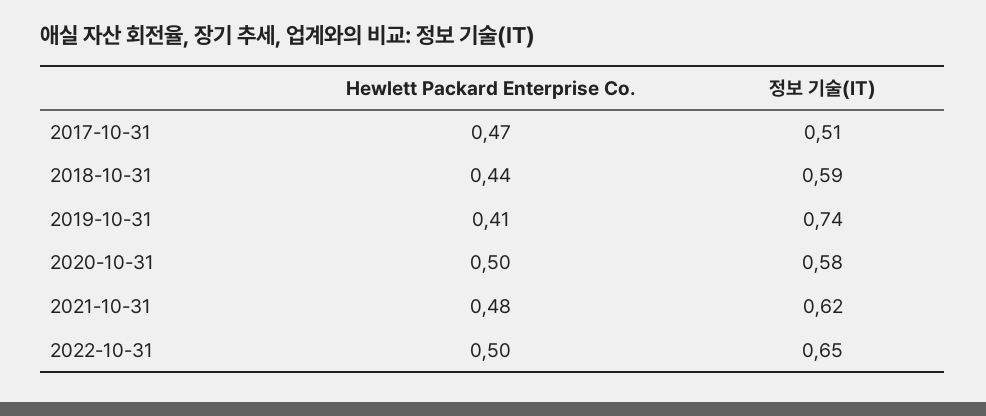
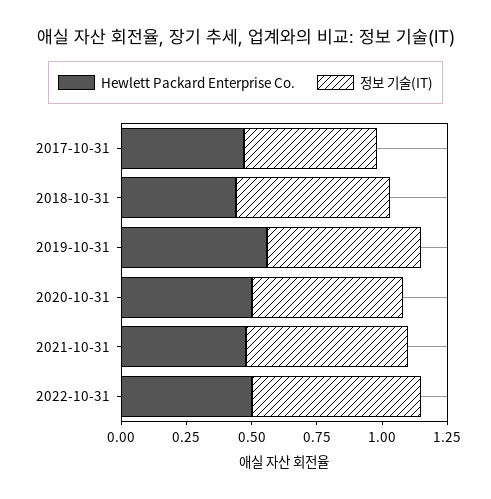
Hewlett Packard Enterprise Co., 2019-10-31: 0.41 -> 0.55
정보 기술(IT), 2019-10-31: 0.74 -> 0.6

